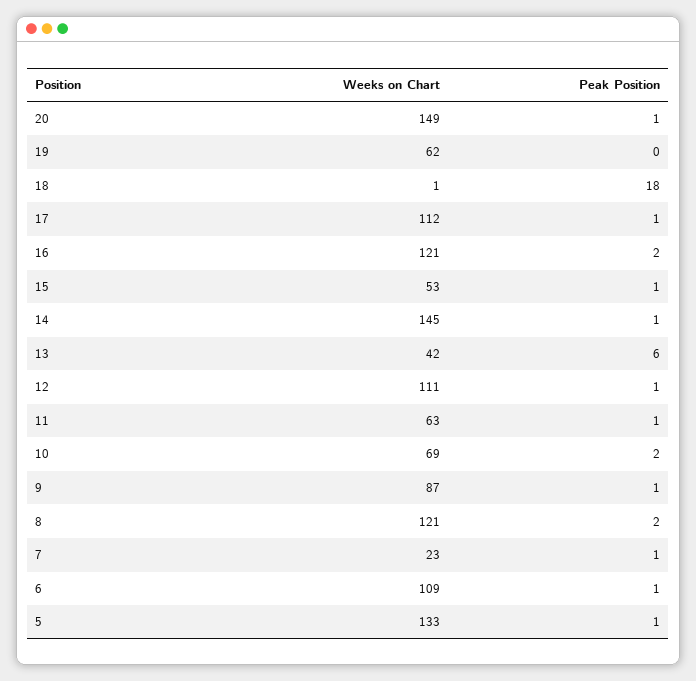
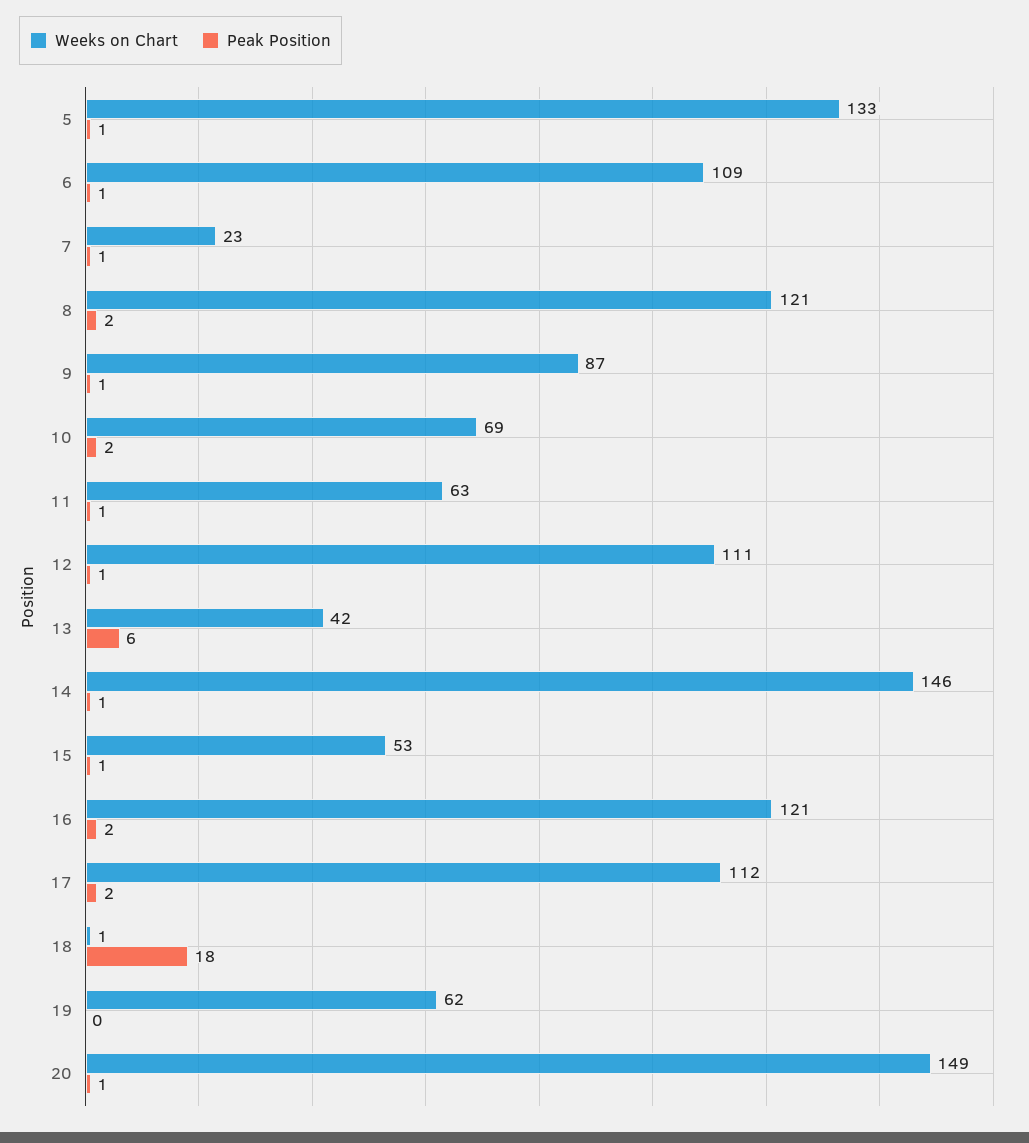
Peak Position, 17: 1 -> 2
Weeks on Chart, 14: 145 -> 146

